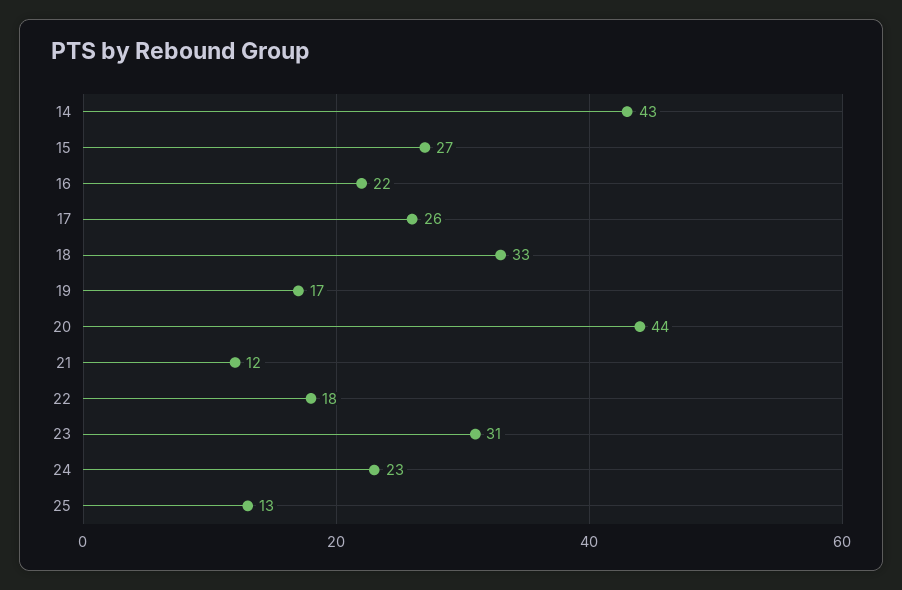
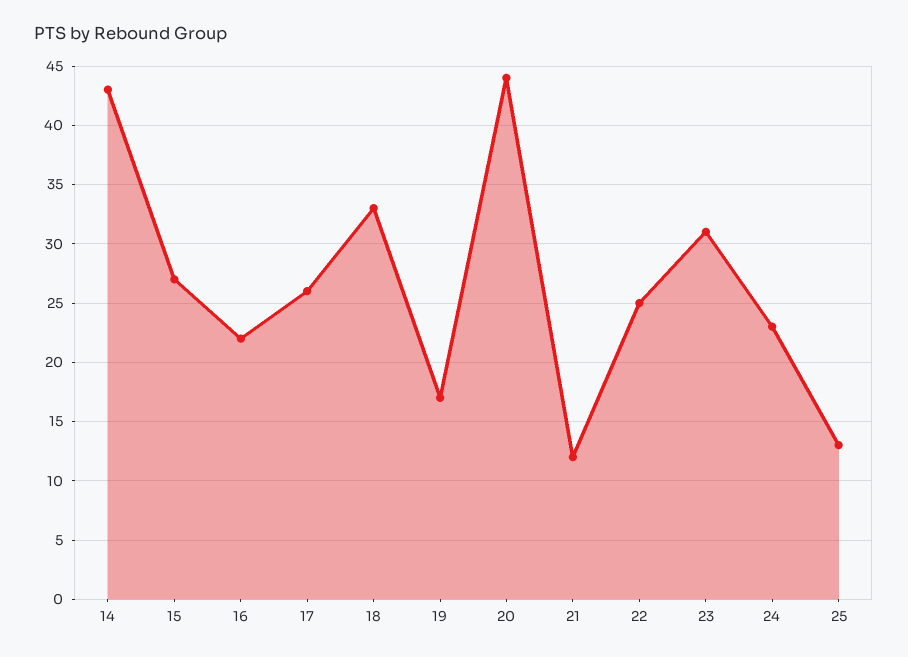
22: 18 -> 25

